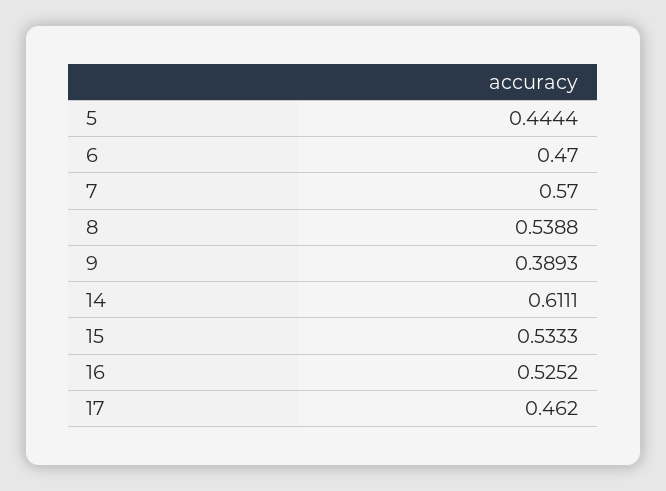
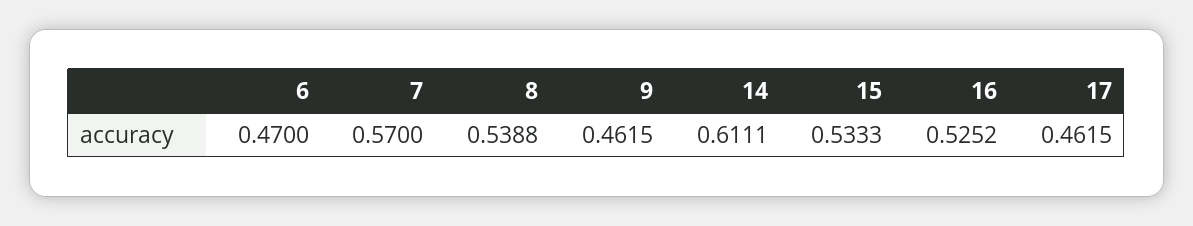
5: 0.4444 -> none
9: 0.3893 -> 0.4615
17: 0.462 -> 0.4615

